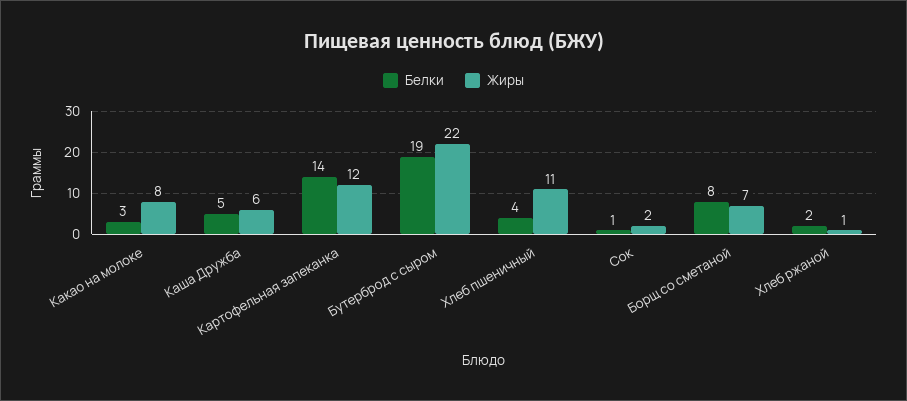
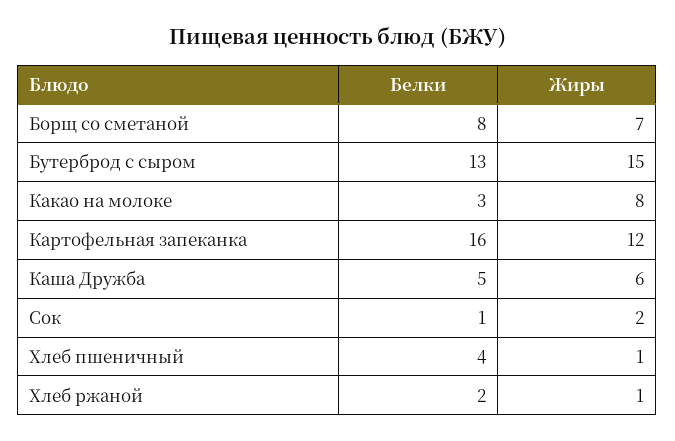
Белки, Картофельная запеканка: 14 -> 16
Белки, Бутерброд с сыром: 19 -> 13
Жиры, Бутерброд с сыром: 22 -> 15
Жиры, Хлеб пшеничный: 11 -> 1

